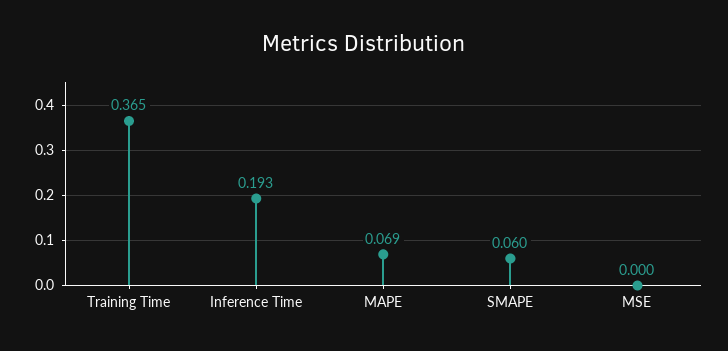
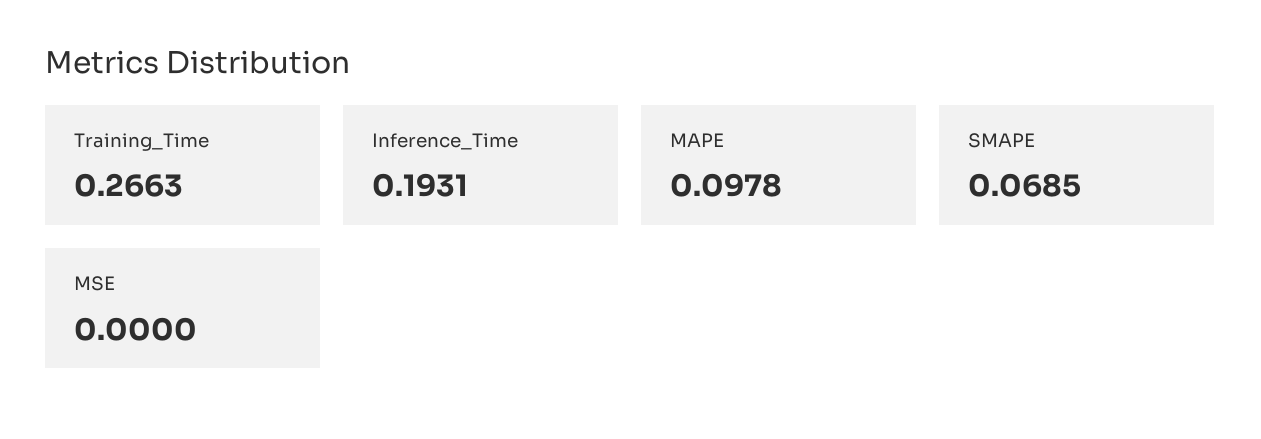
Training Time: 0.365 -> 0.2663
MAPE: 0.069 -> 0.0978
SMAPE: 0.06 -> 0.0685

